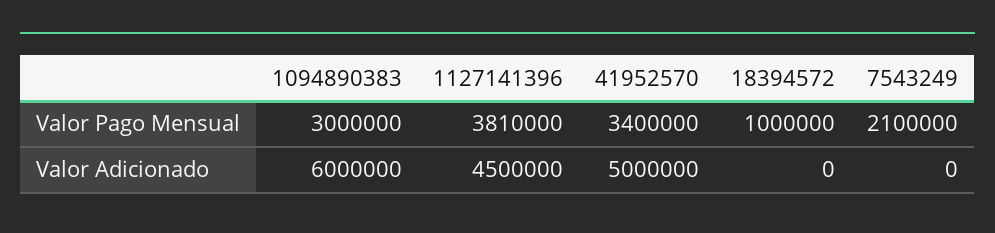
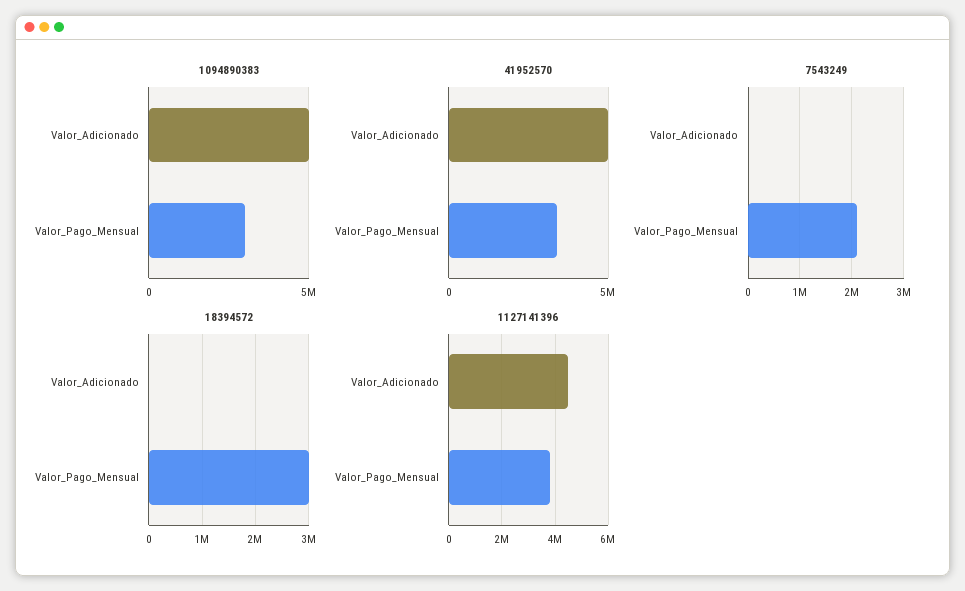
18394572, Valor Pago Mensual: 1000000 -> 3000000
1094890383, Valor Adicionado: 6000000 -> 5000000

